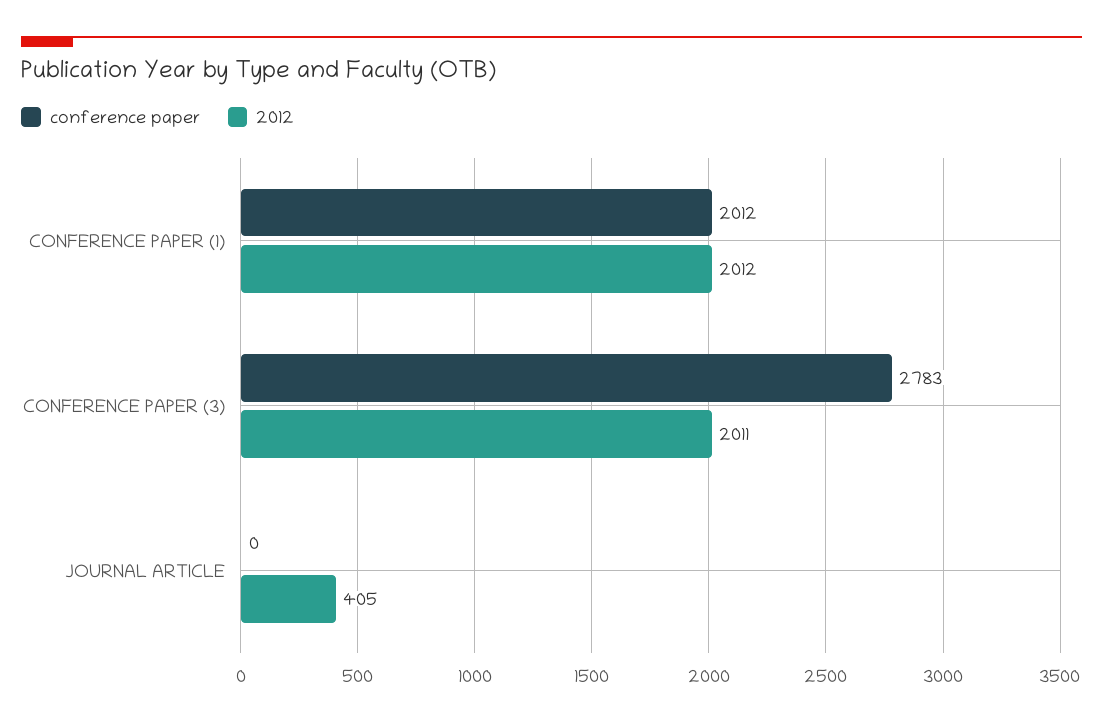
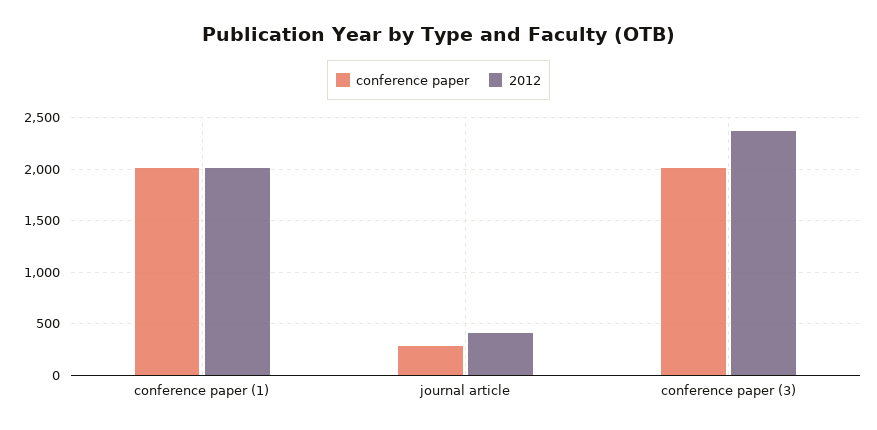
conference paper, CONFERENCE PAPER (3): 2783 -> 2000
2012, CONFERENCE PAPER (3): 2011 -> 2400
conference paper, JOURNAL ARTICLE: 0 -> 300

